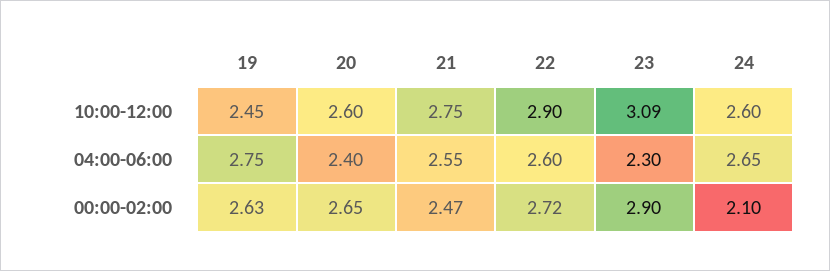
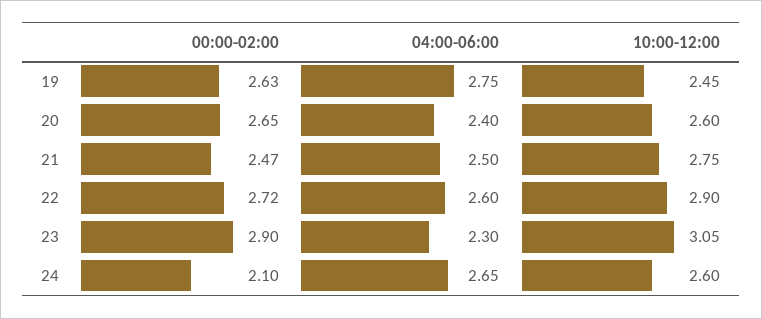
23, 10:00-12:00: 3.09 -> 3.05
21, 04:00-06:00: 2.55 -> 2.5

